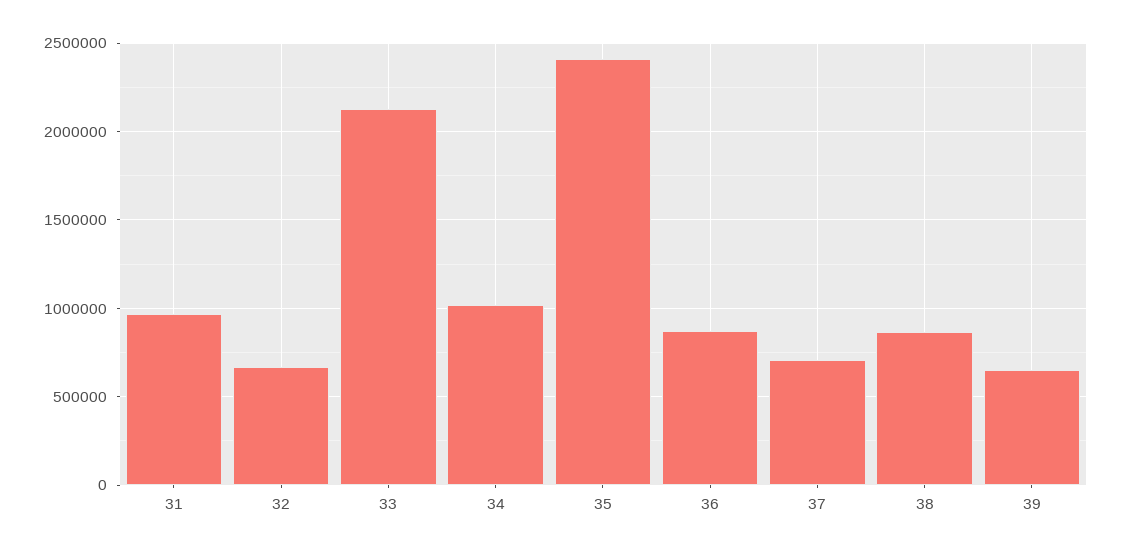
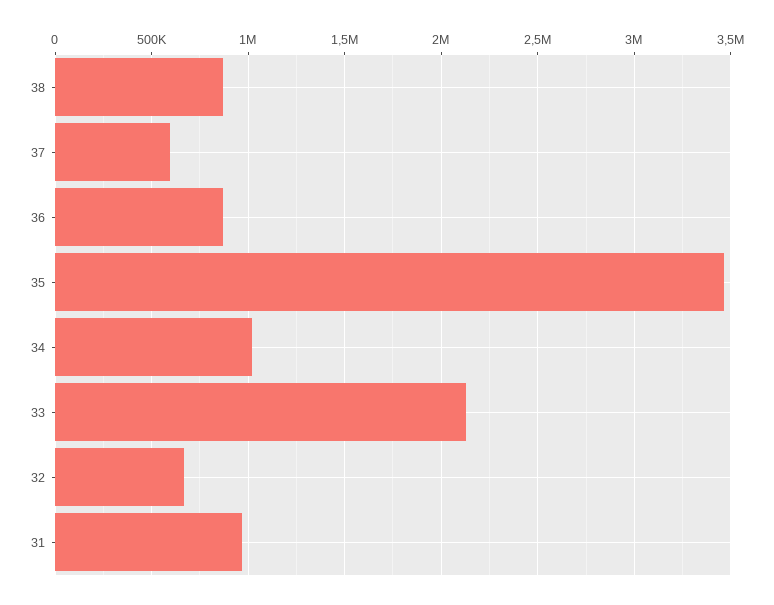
35: 2400000 -> 3450000
37: 700000 -> 600000
39: 650000 -> none

